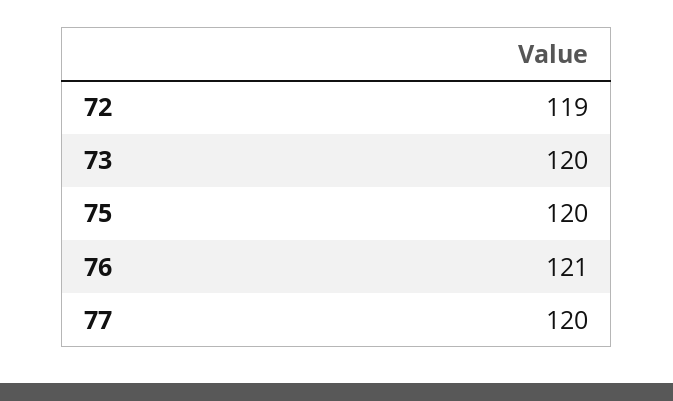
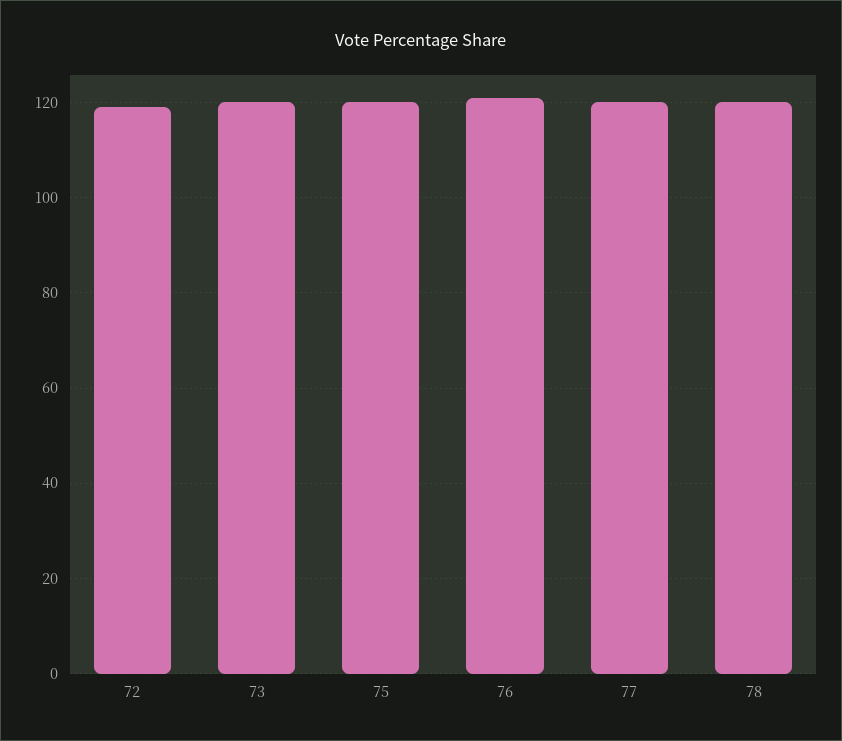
78: none -> 120

